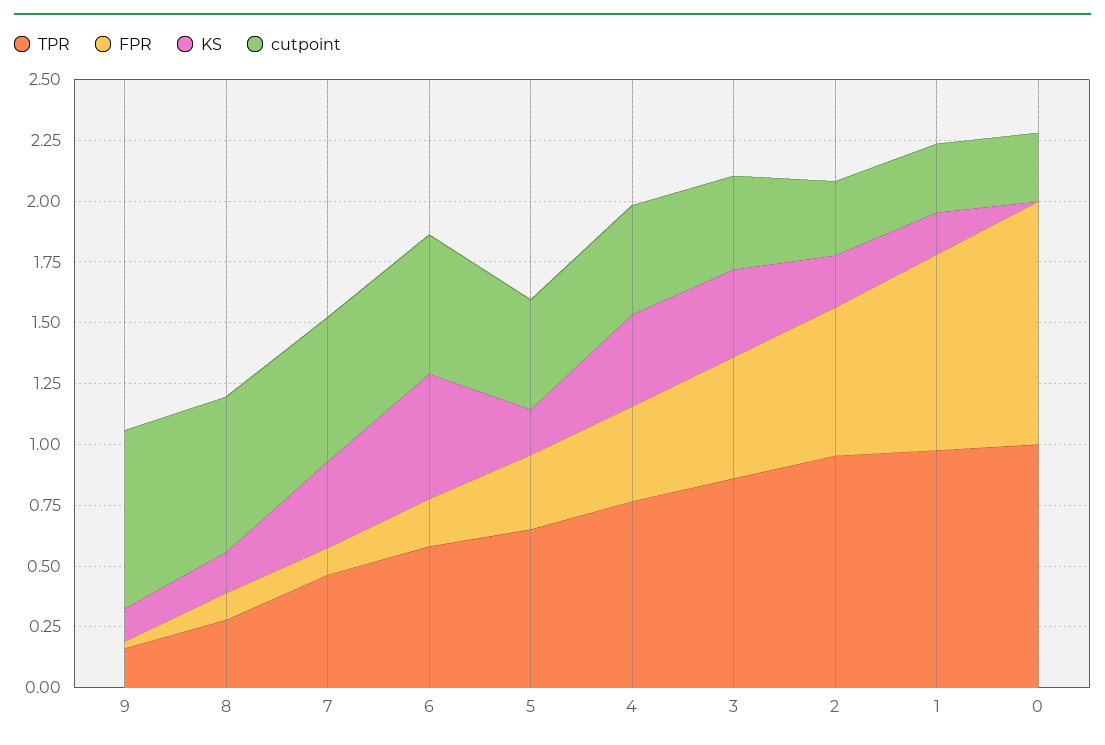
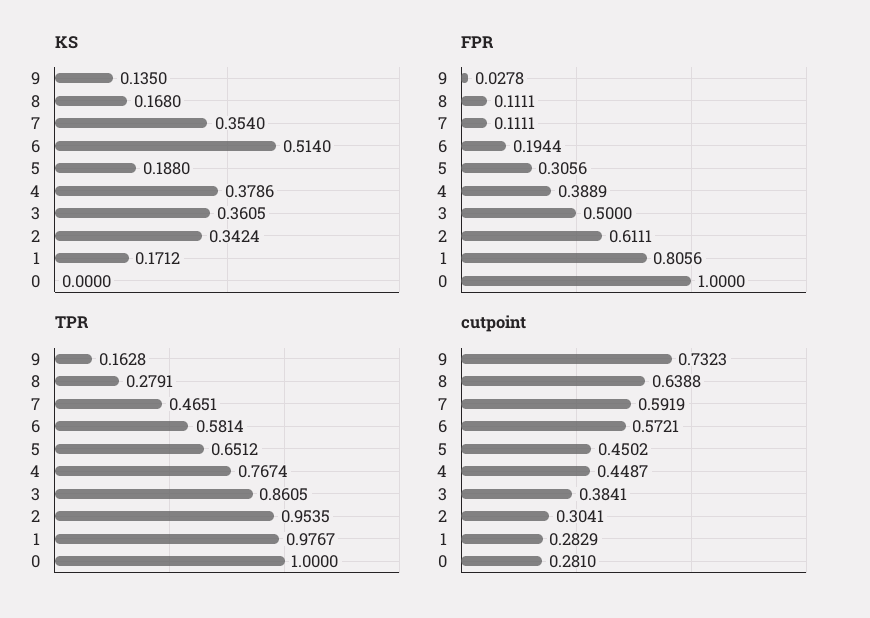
KS, 2: 0.2 -> 0.3424

